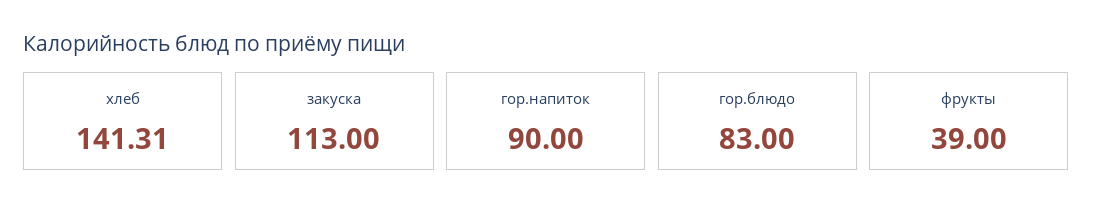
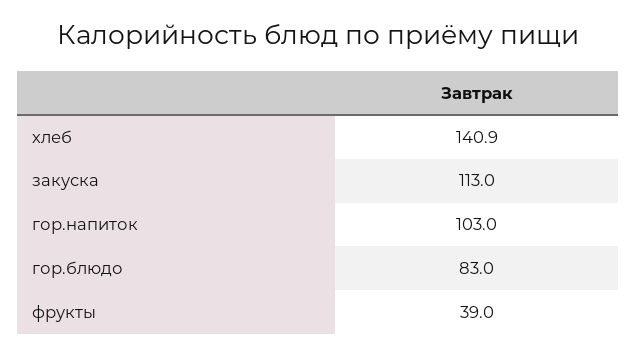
хлеб: 141.31 -> 140.9
гор.напиток: 90 -> 103

